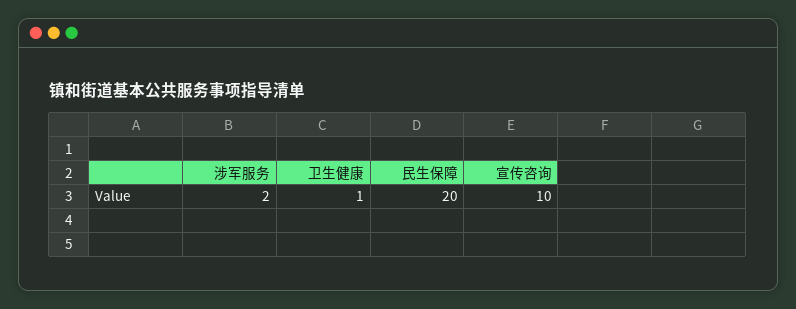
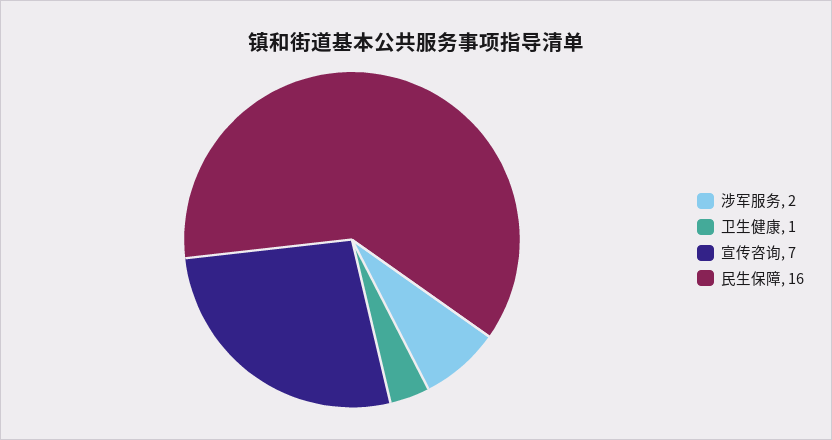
民生保障: 20 -> 16
宣传咨询: 10 -> 7

